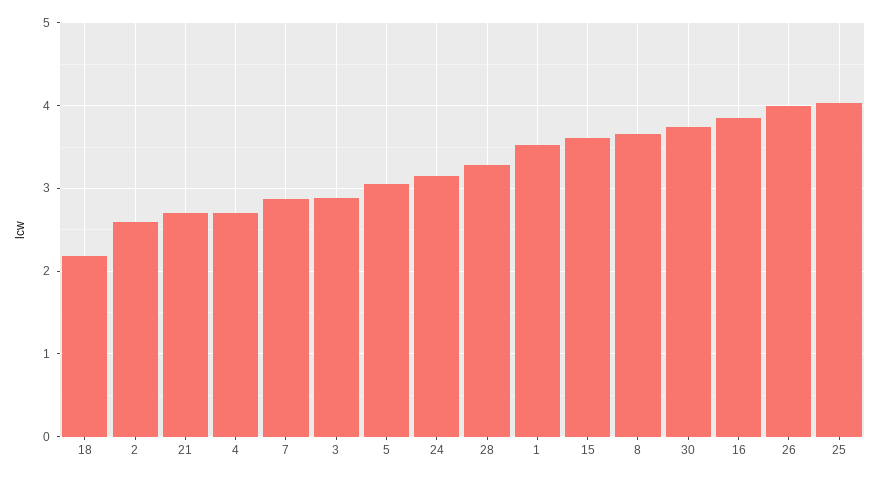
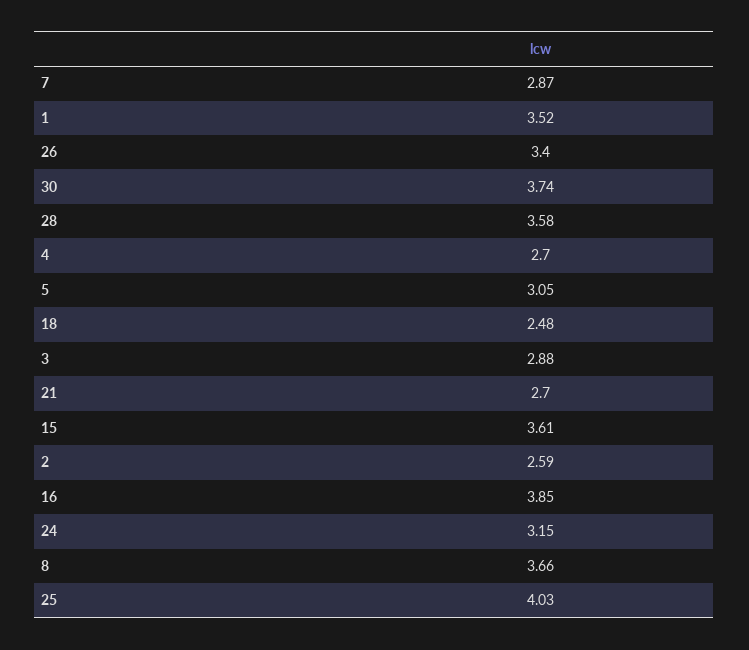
18: 2.2 -> 2.48
28: 3.3 -> 3.58
26: 4 -> 3.4

